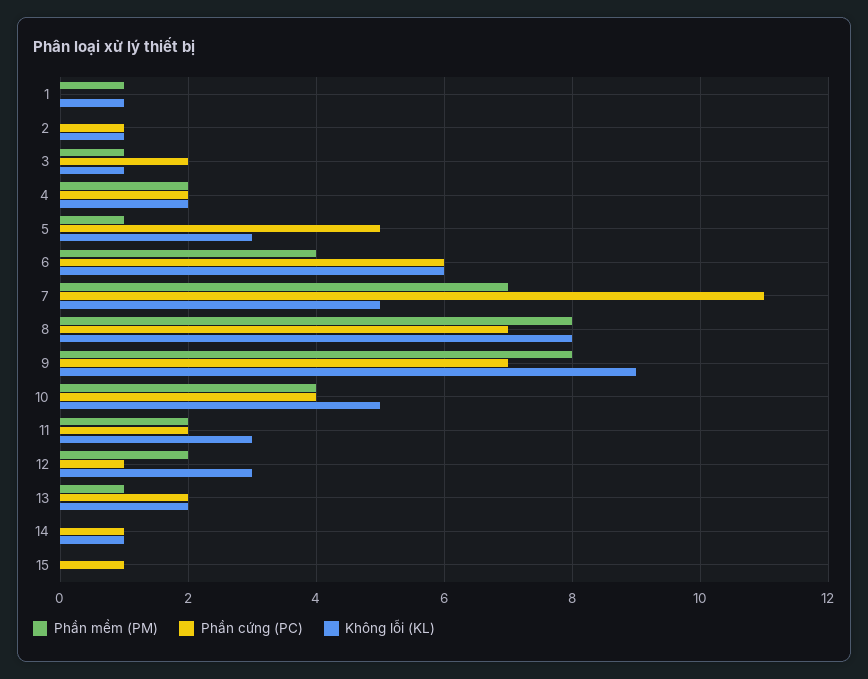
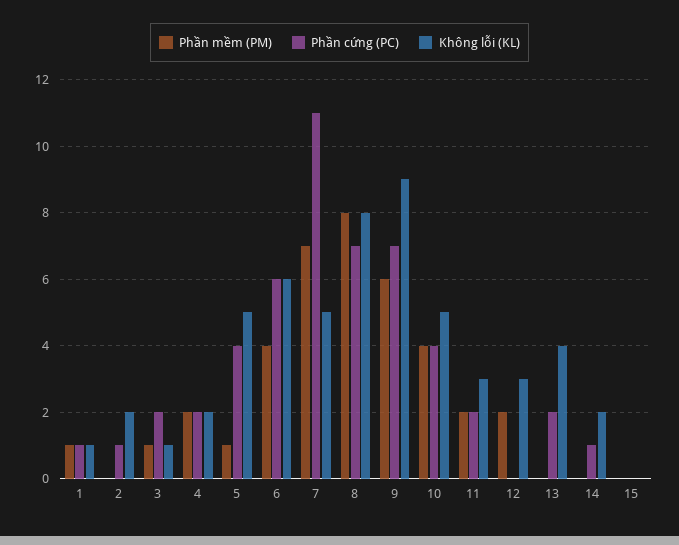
Phần cứng (PC), 1: 0 -> 1
Không lỗi (KL), 2: 1 -> 2
Phần cứng (PC), 5: 5 -> 4
Không lỗi (KL), 5: 3 -> 5
Phần mềm (PM), 9: 8 -> 6
Phần cứng (PC), 12: 1 -> 0
Phần mềm (PM), 13: 1 -> 0
Không lỗi (KL), 13: 2 -> 4
Không lỗi (KL), 14: 1 -> 2
Phần cứng (PC), 15: 1 -> 0

